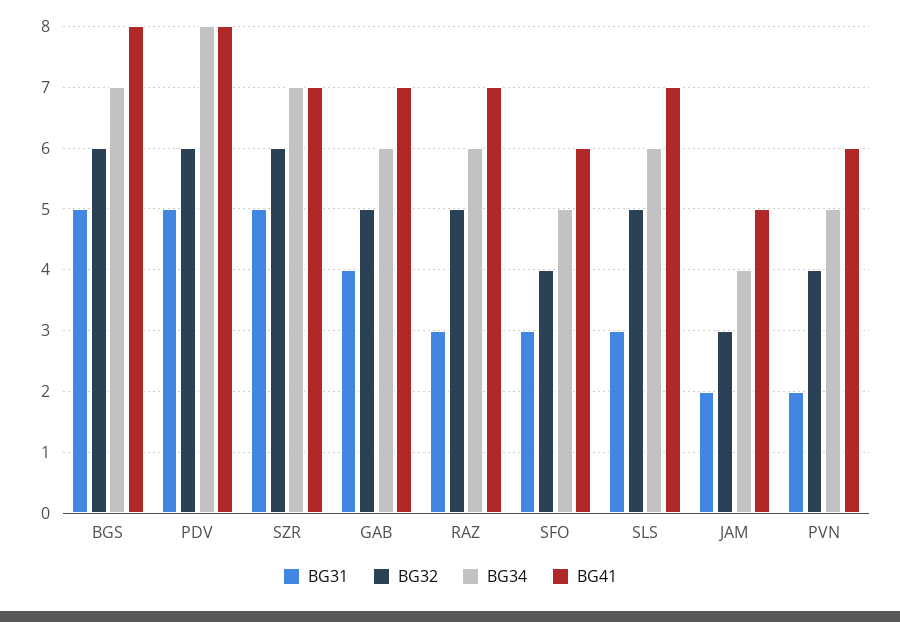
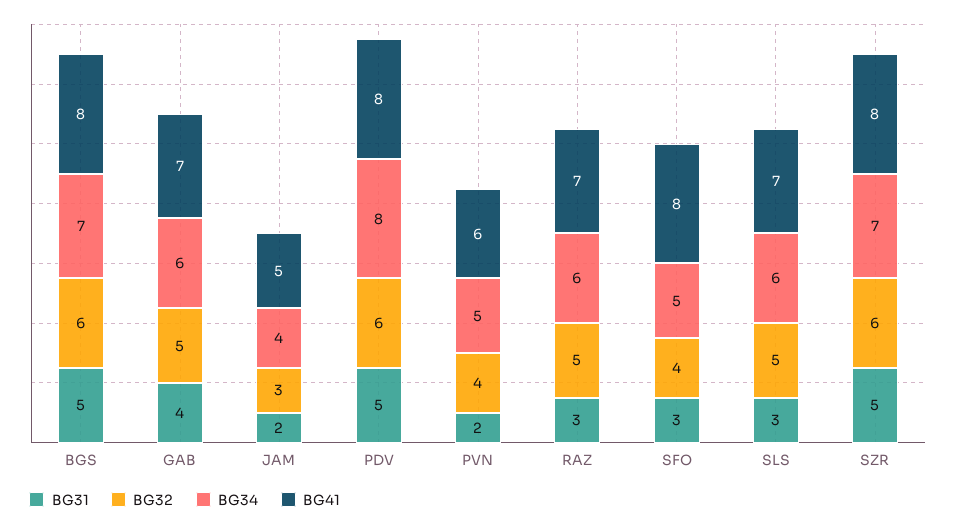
BG41, SZR: 7 -> 8
BG41, SFO: 6 -> 8

